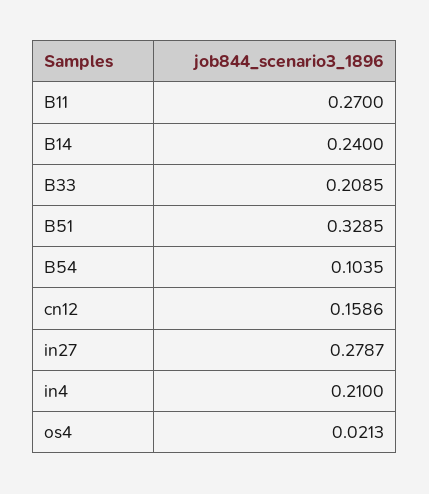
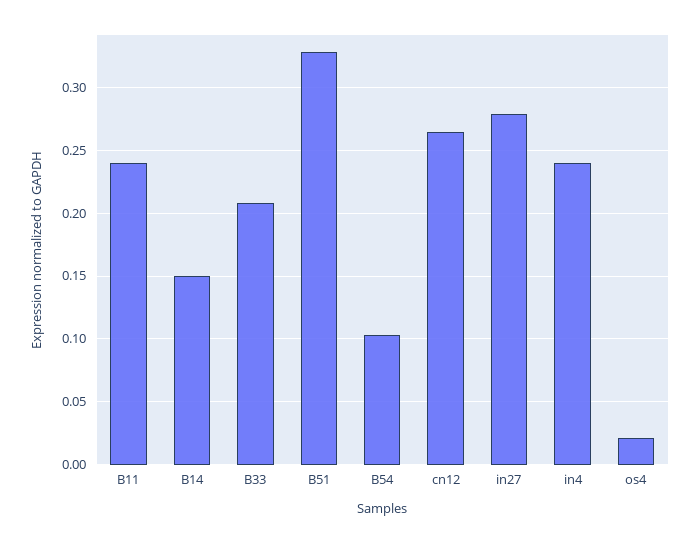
B11: 0.27 -> 0.24
B14: 0.24 -> 0.15
cn12: 0.1586 -> 0.265
in4: 0.21 -> 0.24

